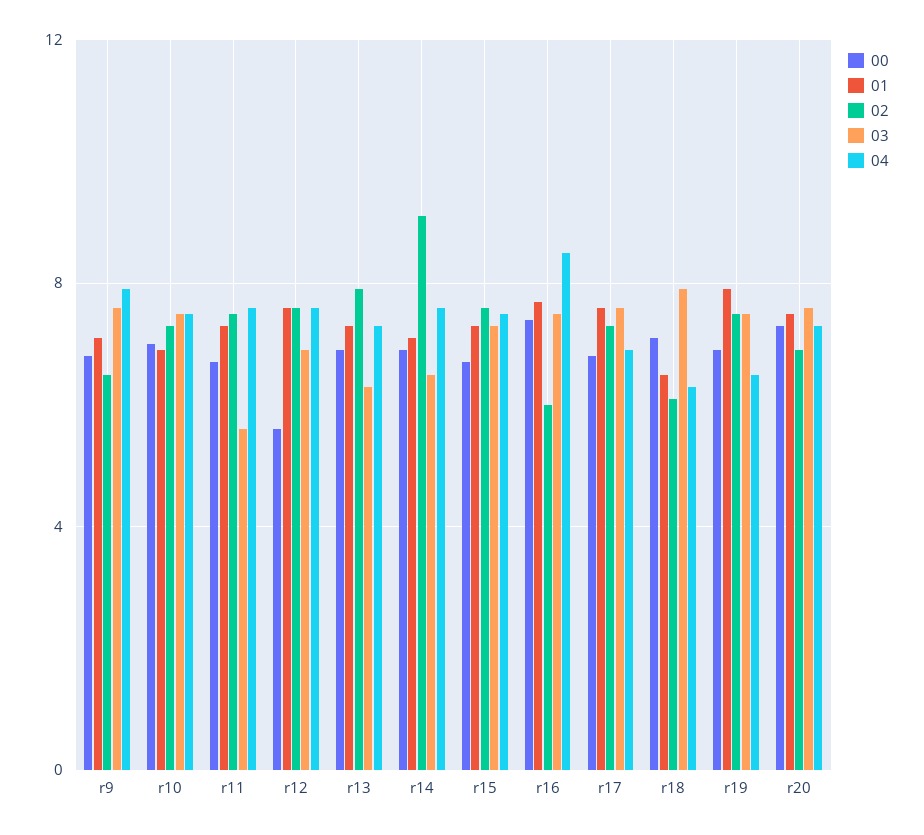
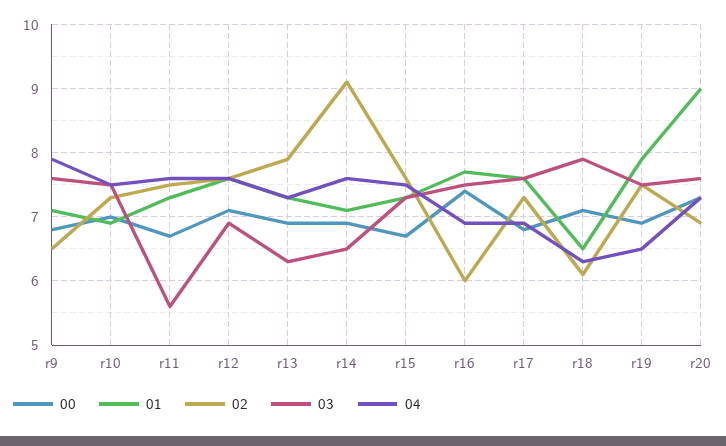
00, r12: 5.5 -> 7.1
04, r16: 8.5 -> 6.9
01, r20: 7.5 -> 9

